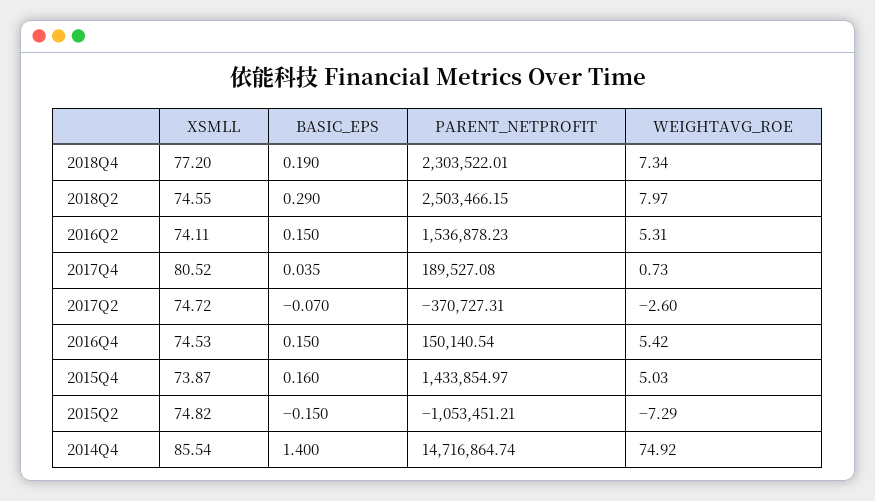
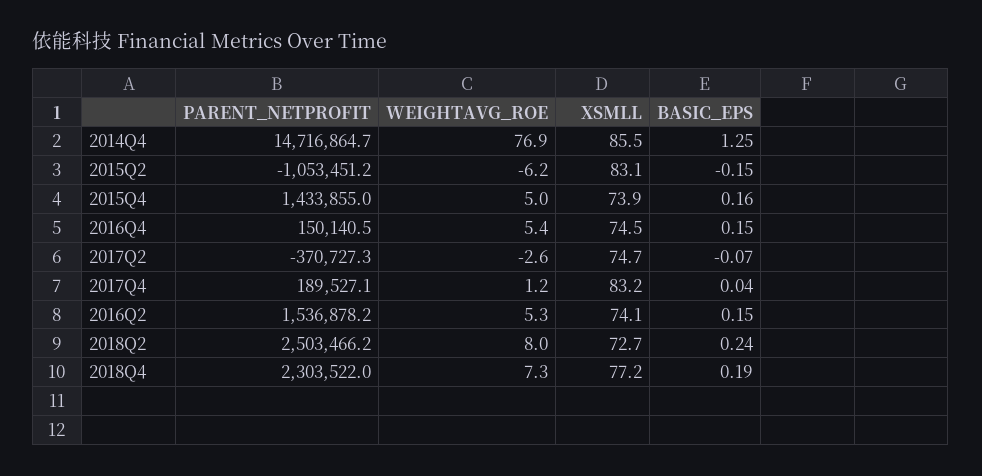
XSMLL, 2018Q2: 74.55 -> 72.7
BASIC_EPS, 2018Q2: 0.29 -> 0.24
XSMLL, 2017Q4: 80.52 -> 83.2
WEIGHTAVG_ROE, 2017Q4: 0.73 -> 1.2
XSMLL, 2015Q2: 74.82 -> 83.1
WEIGHTAVG_ROE, 2015Q2: -7.29 -> -6.2
BASIC_EPS, 2014Q4: 1.4 -> 1.25
WEIGHTAVG_ROE, 2014Q4: 74.92 -> 76.9

